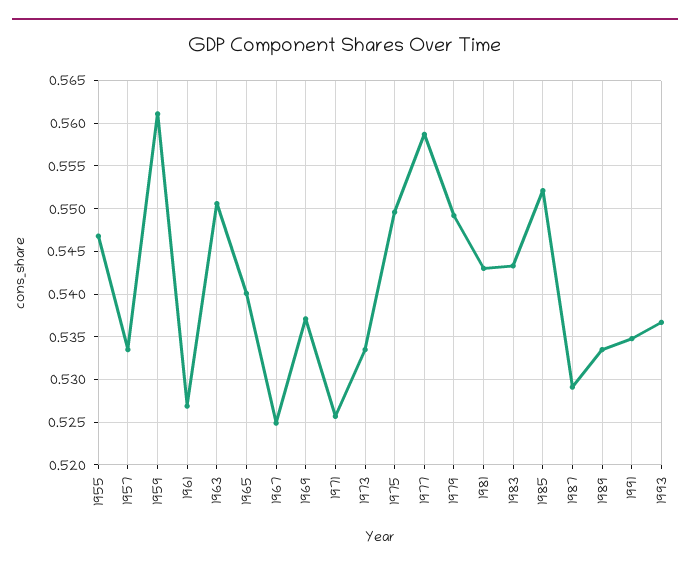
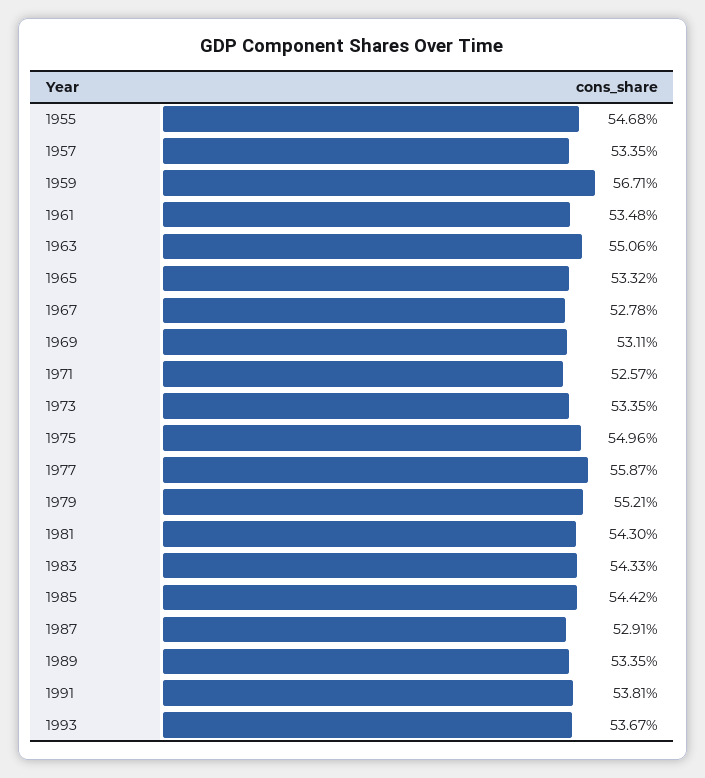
1959: 0.561 -> 0.5671
1961: 0.527 -> 0.5348
1965: 0.54 -> 0.5332
1967: 0.525 -> 0.5278
1969: 0.537 -> 0.5311
1979: 0.549 -> 0.5521
1985: 0.552 -> 0.5442
1991: 0.535 -> 0.5381

